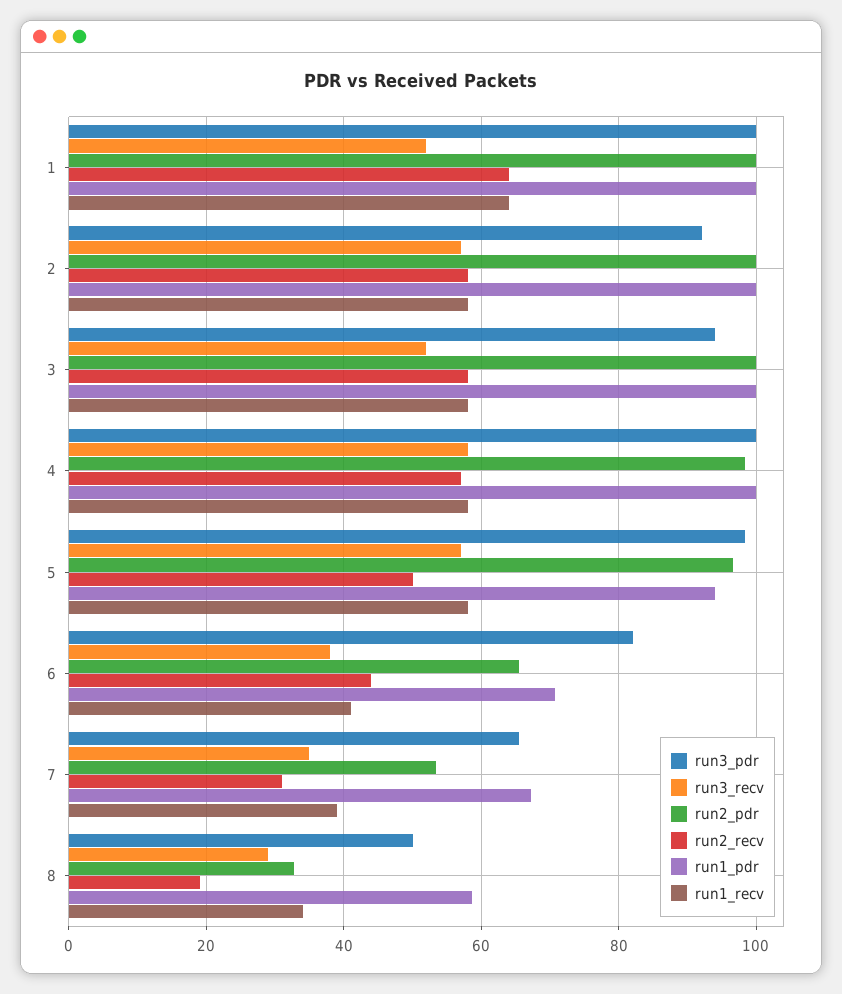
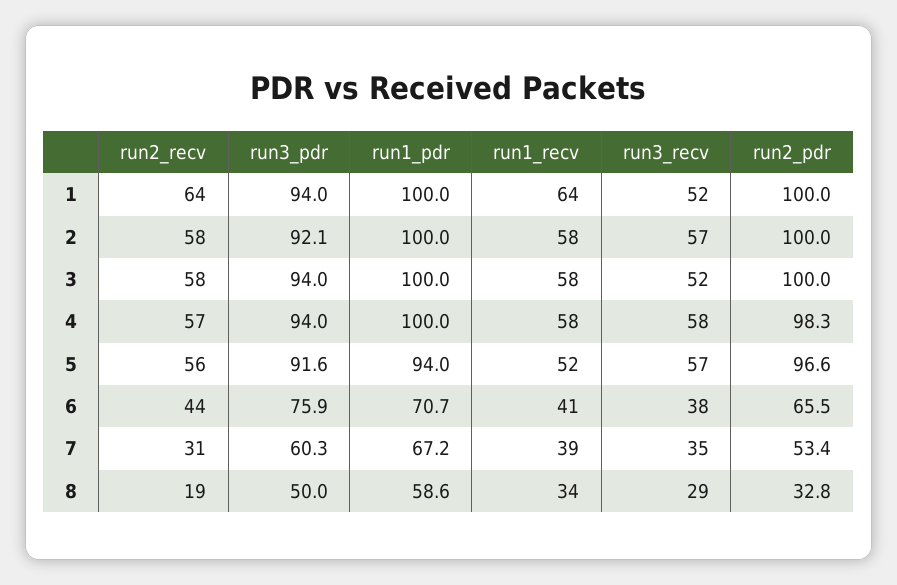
run3_pdr, 1: 100 -> 94
run3_pdr, 4: 100 -> 94
run3_pdr, 5: 98 -> 91.6
run2_recv, 5: 50 -> 56
run1_recv, 5: 58 -> 52
run3_pdr, 6: 82 -> 75.9
run3_pdr, 7: 66 -> 60.3

